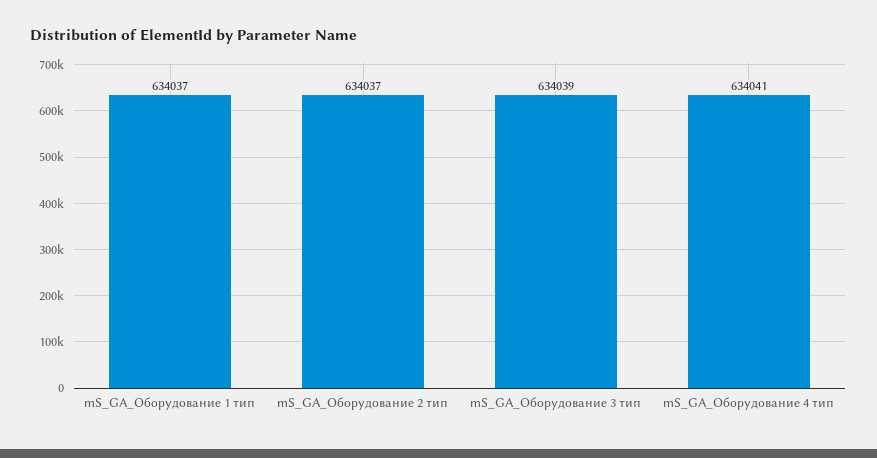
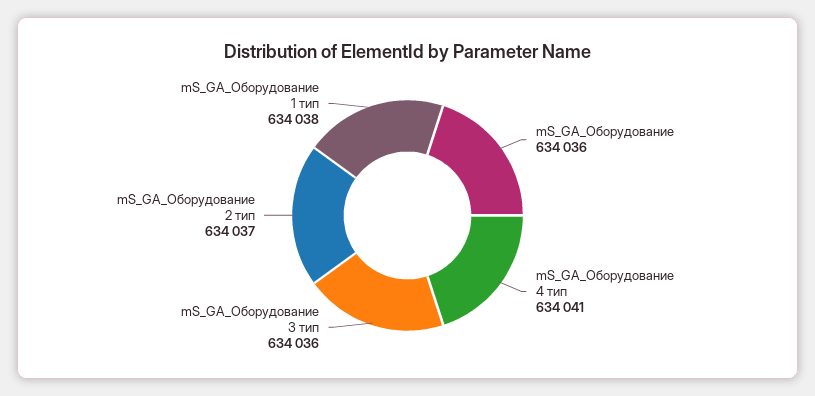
mS_GA_Оборудование 1 тип: 634037 -> 634038
mS_GA_Оборудование 3 тип: 634039 -> 634036
mS_GA_Оборудование: none -> 634036

